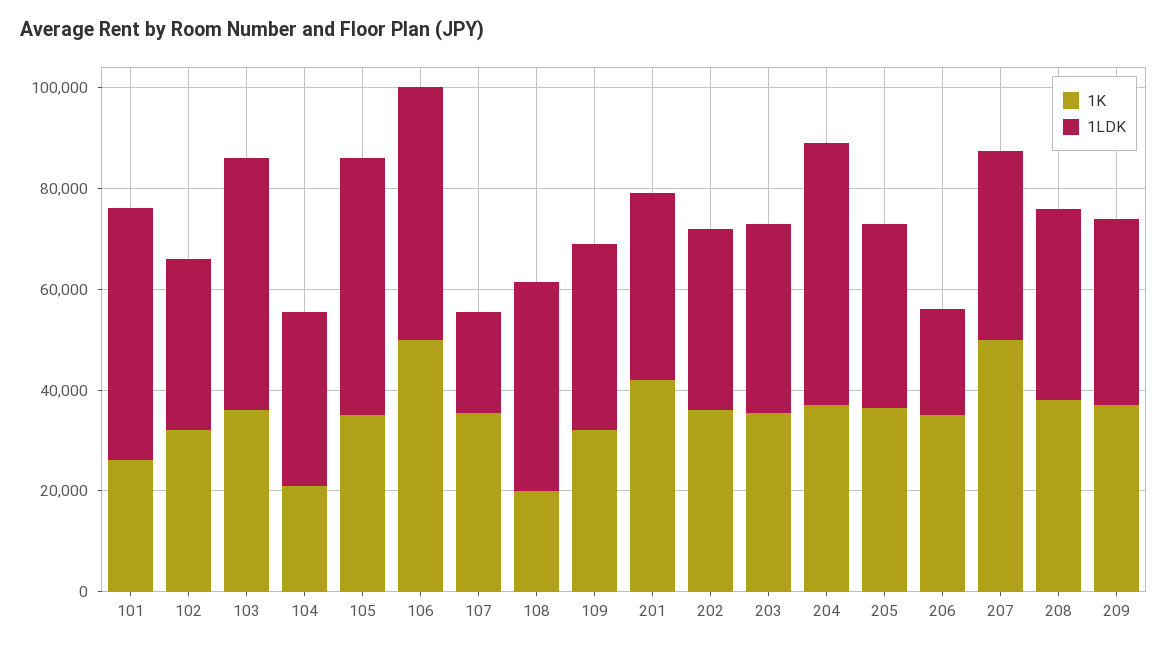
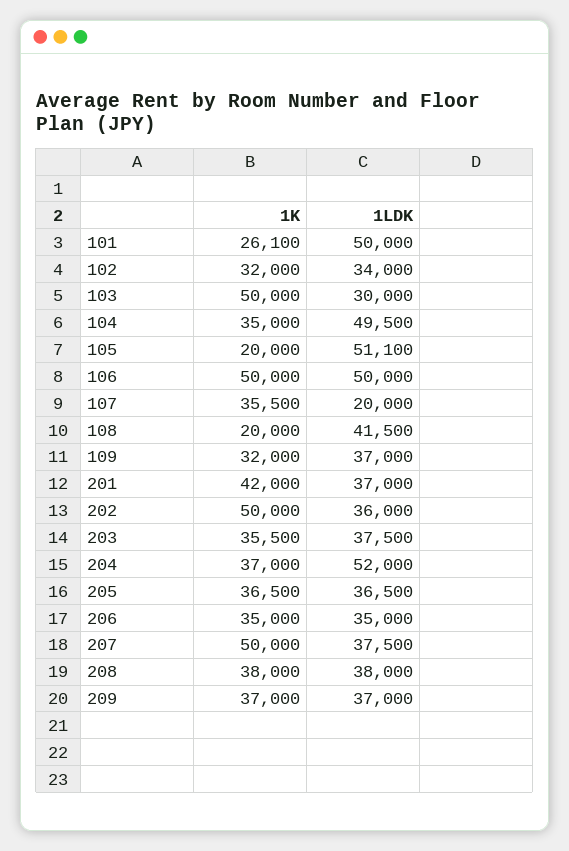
1K, 103: 35000 -> 50000
1LDK, 103: 50000 -> 30000
1K, 104: 20000 -> 35000
1LDK, 104: 35000 -> 49500
1K, 105: 35000 -> 20000
1K, 202: 35000 -> 50000
1LDK, 206: 20000 -> 35000

